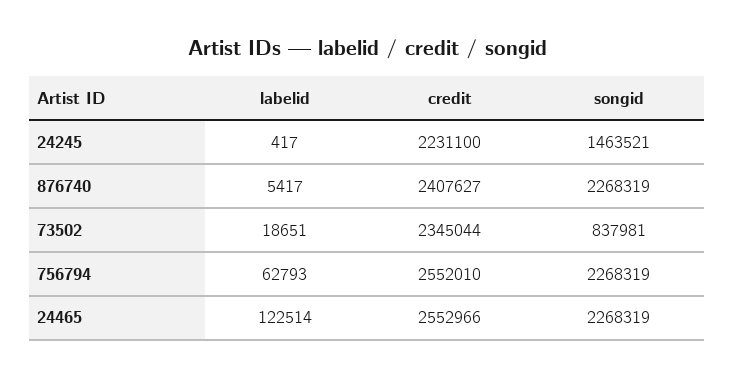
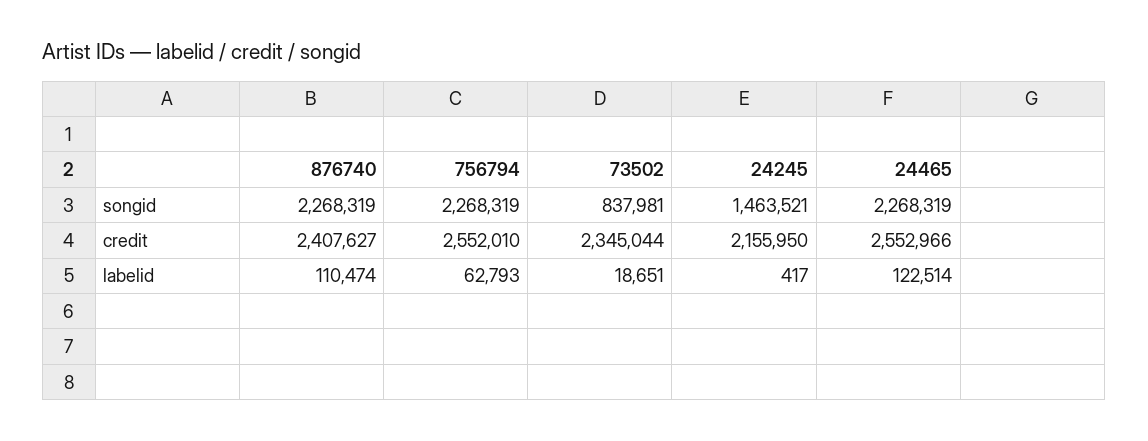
credit, 24245: 2231100 -> 2155950
labelid, 876740: 5417 -> 110474

